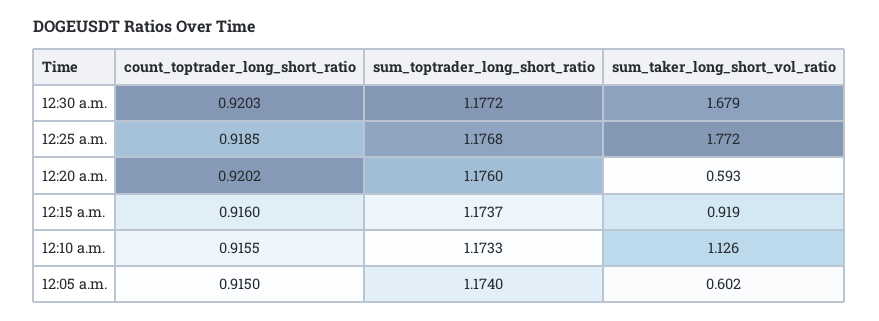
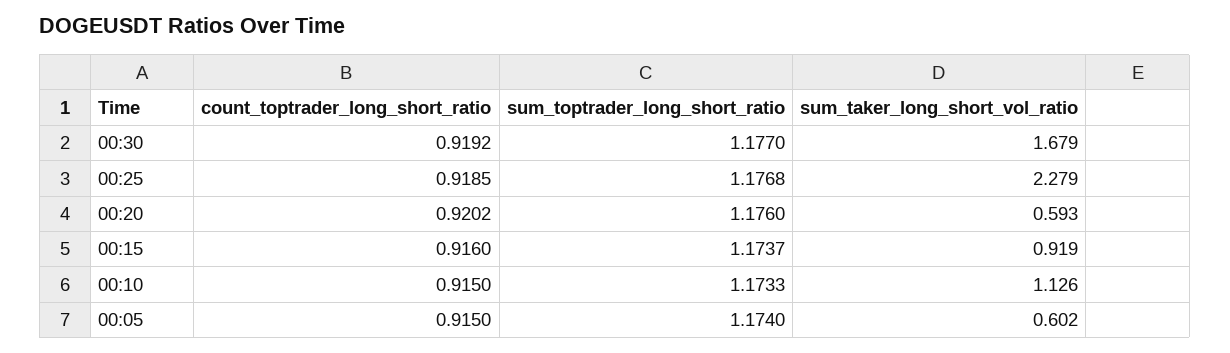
count_toptrader_long_short_ratio, 12:30 a.m.: 0.9203 -> 0.9192
sum_toptrader_long_short_ratio, 12:30 a.m.: 1.1772 -> 1.177
sum_taker_long_short_vol_ratio, 12:25 a.m.: 1.772 -> 2.279
count_toptrader_long_short_ratio, 12:10 a.m.: 0.9155 -> 0.915

